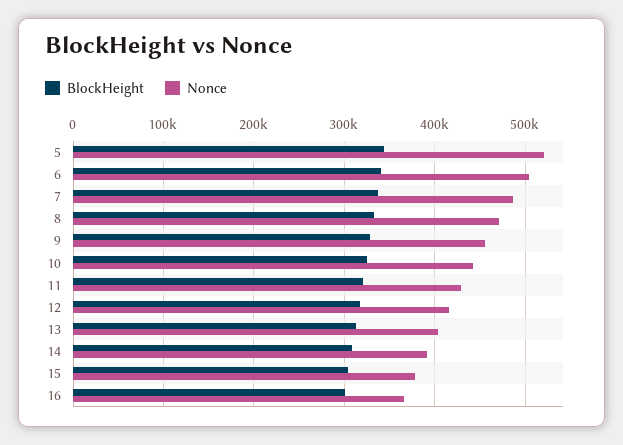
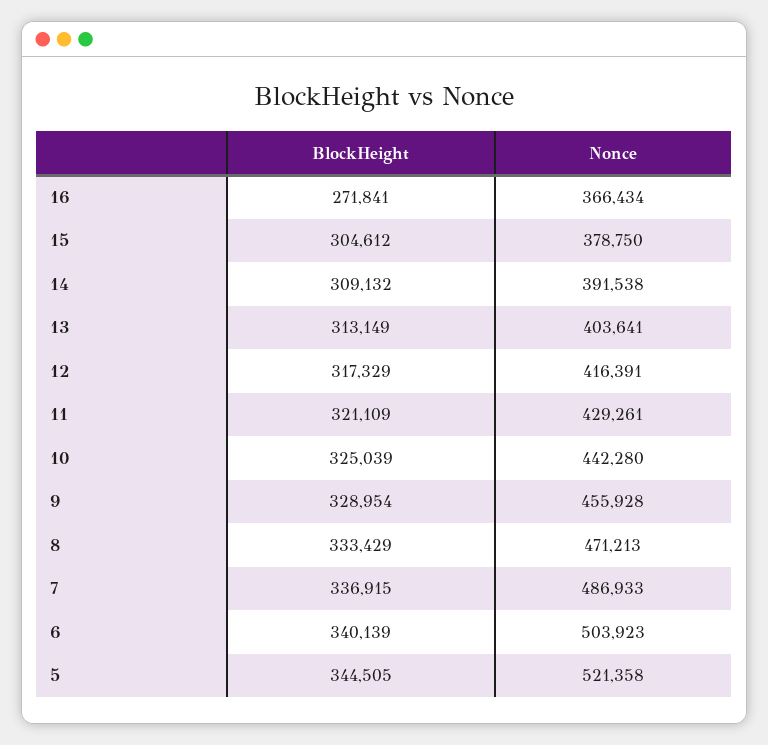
BlockHeight, 16: 300000 -> 271841

